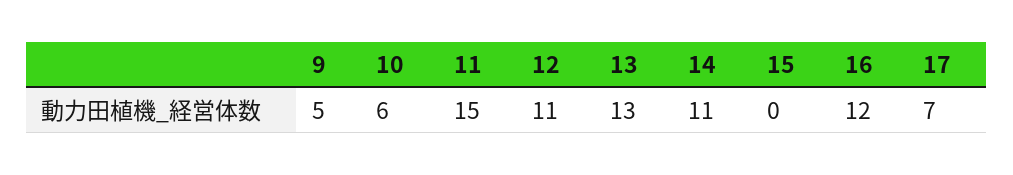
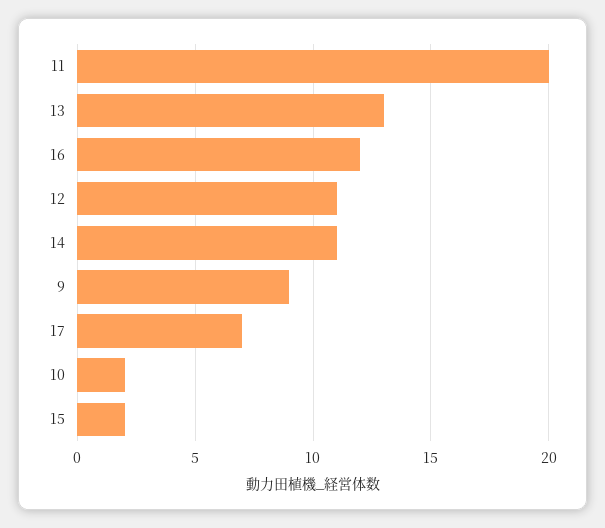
9: 5 -> 9
10: 6 -> 2
11: 15 -> 20
15: 0 -> 2

